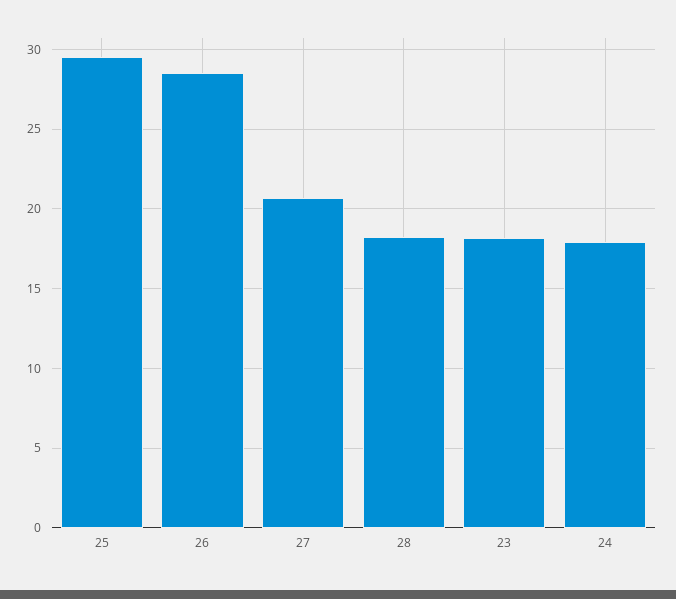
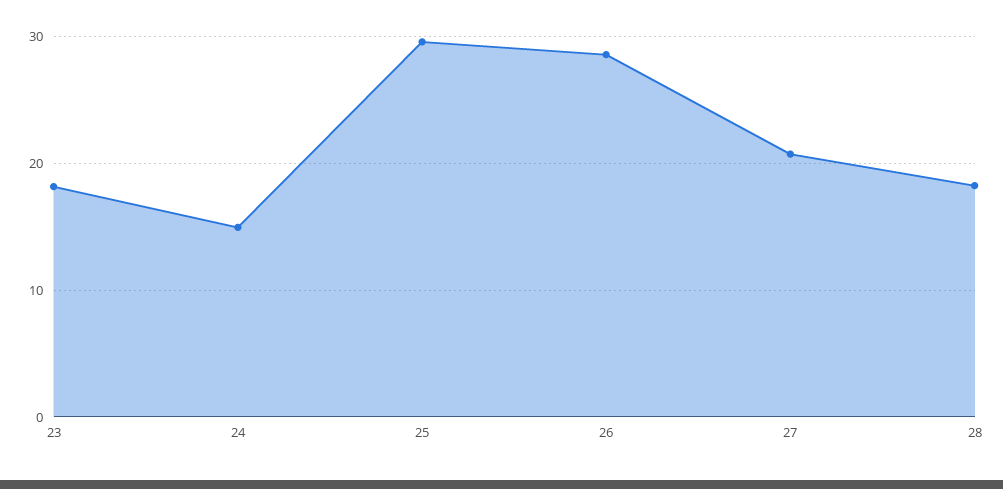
24: 18 -> 15

